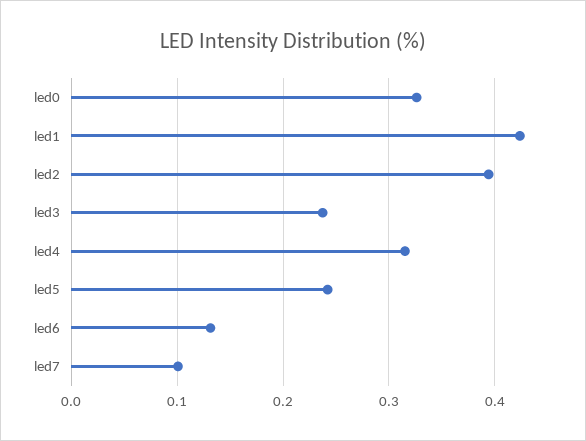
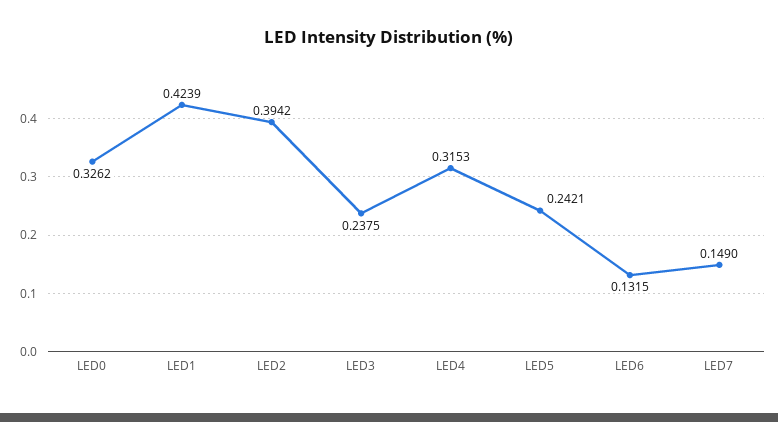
led7: 0.1 -> 0.149

